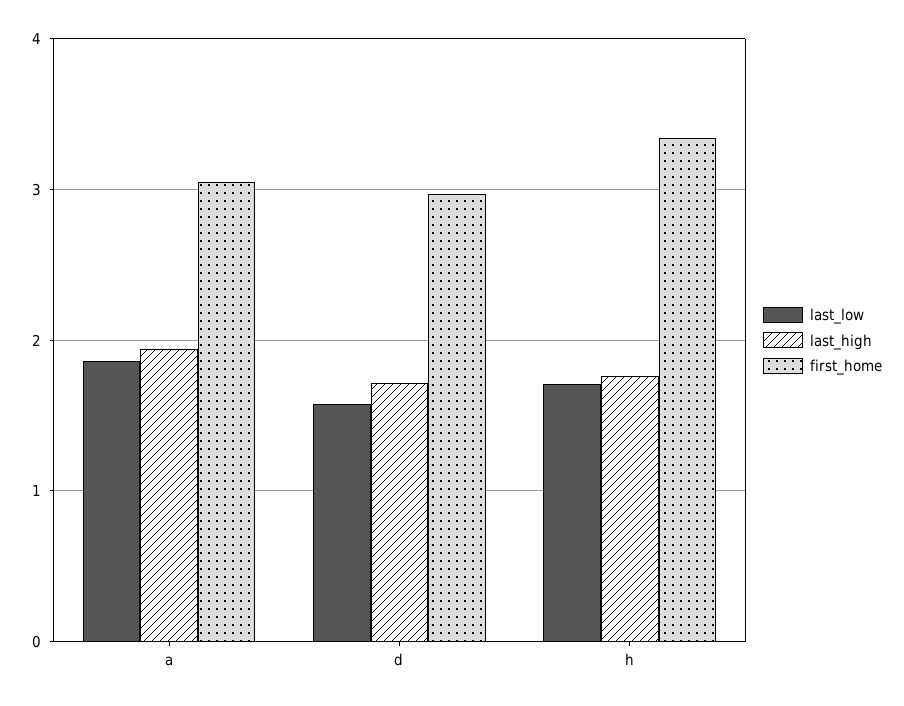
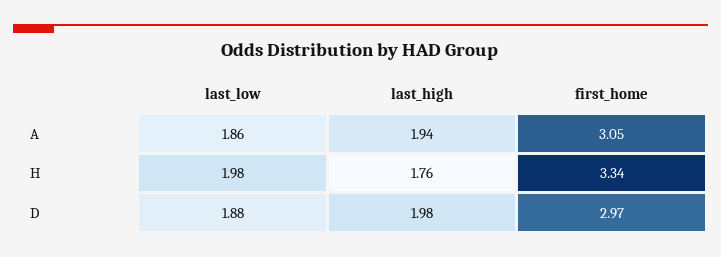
last_low, d: 1.6 -> 1.88
last_high, d: 1.7 -> 1.98
last_low, h: 1.7 -> 1.98

